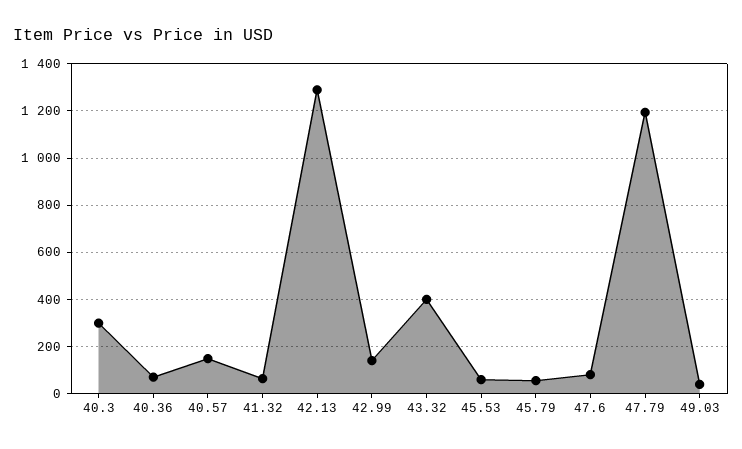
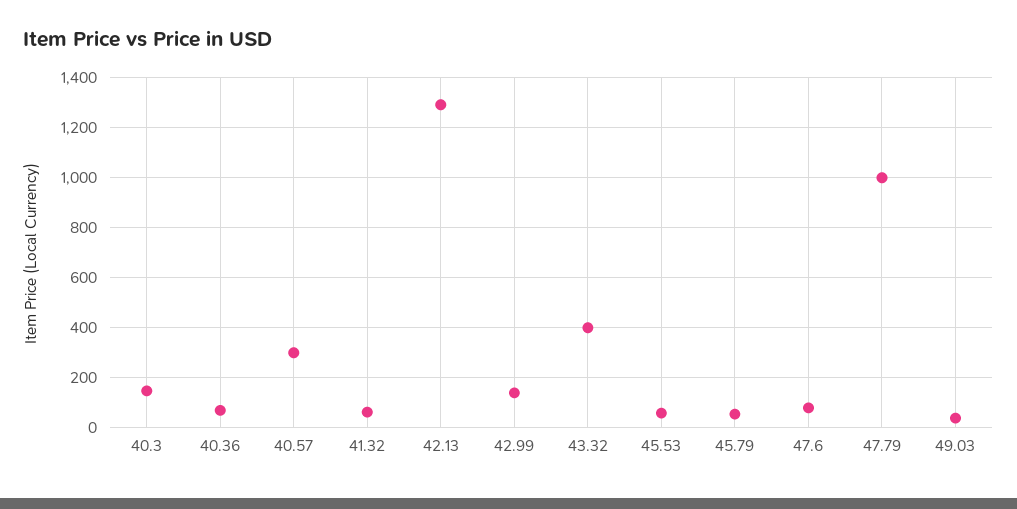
40.3: 300 -> 150
40.57: 150 -> 300
47.79: 1200 -> 1000

